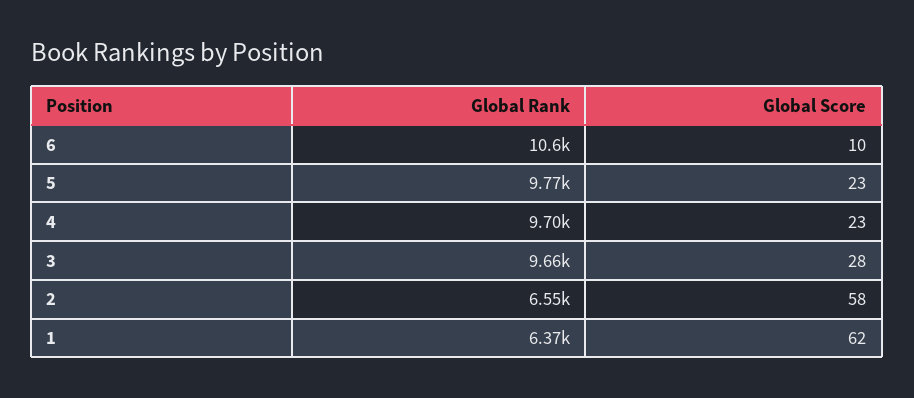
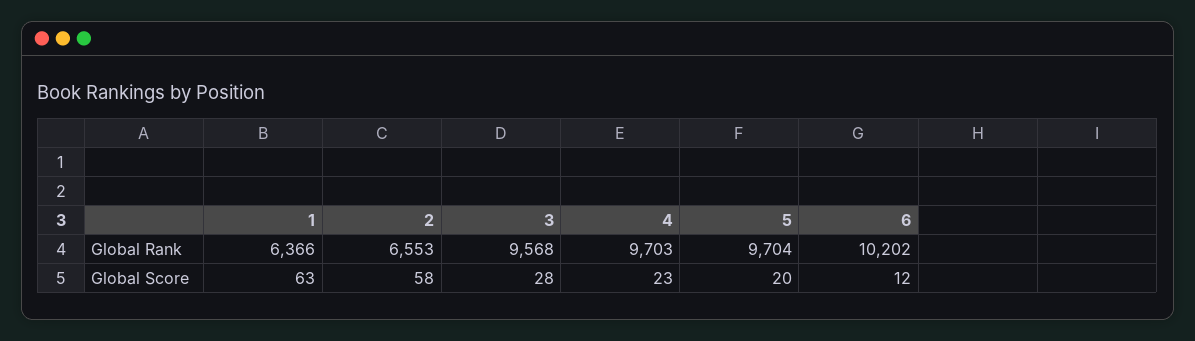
Global Rank, 6: 10600 -> 10202
Global Score, 6: 10 -> 12
Global Rank, 5: 9770 -> 9704
Global Score, 5: 23 -> 20
Global Rank, 3: 9660 -> 9568
Global Score, 1: 62 -> 63

